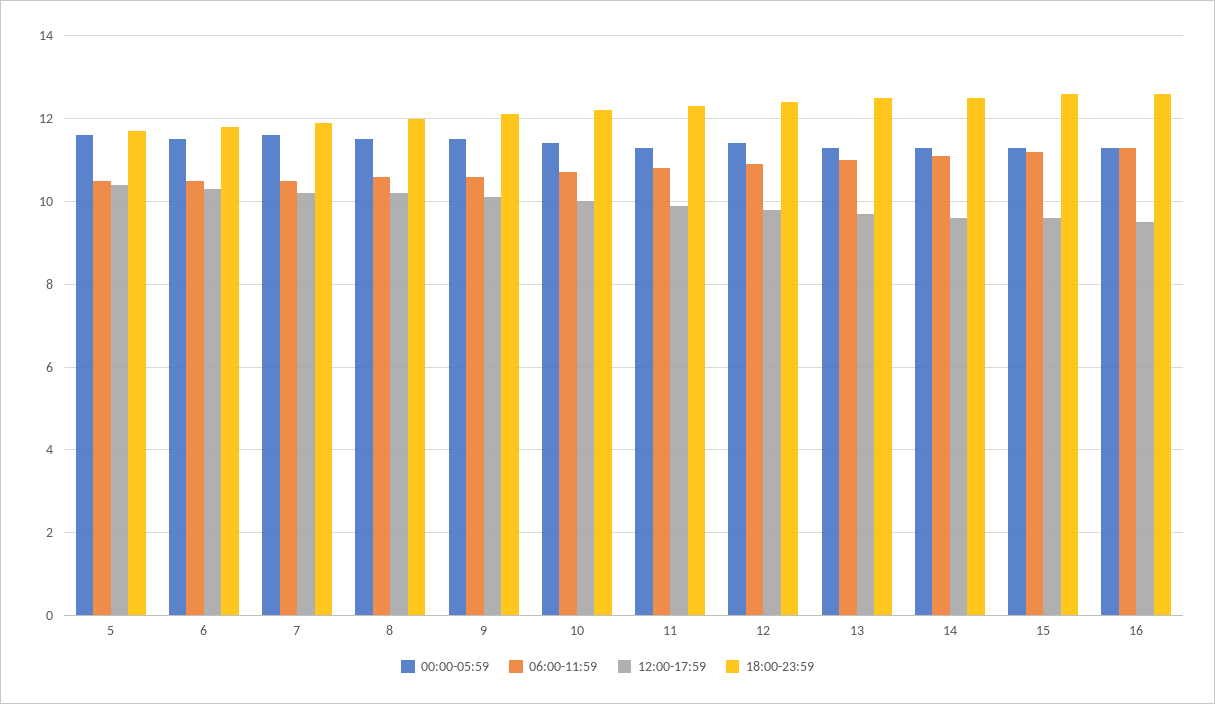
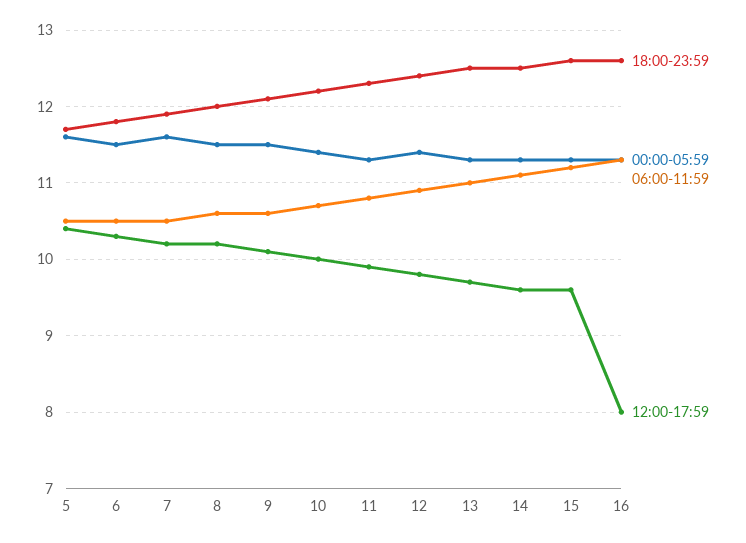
12:00-17:59, 16: 9.5 -> 8

